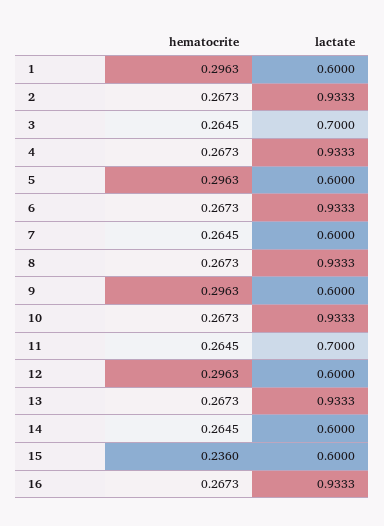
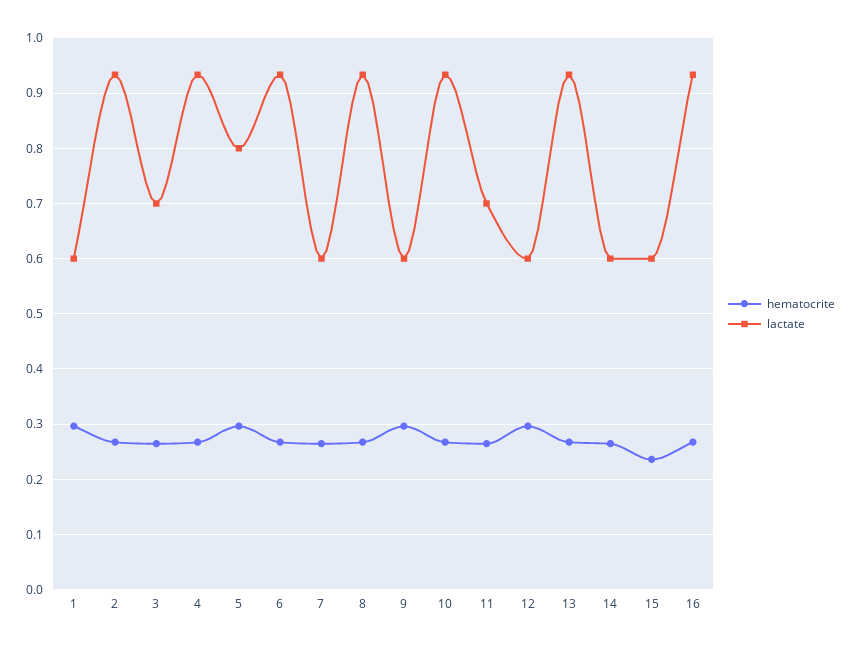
lactate, 5: 0.6 -> 0.8

